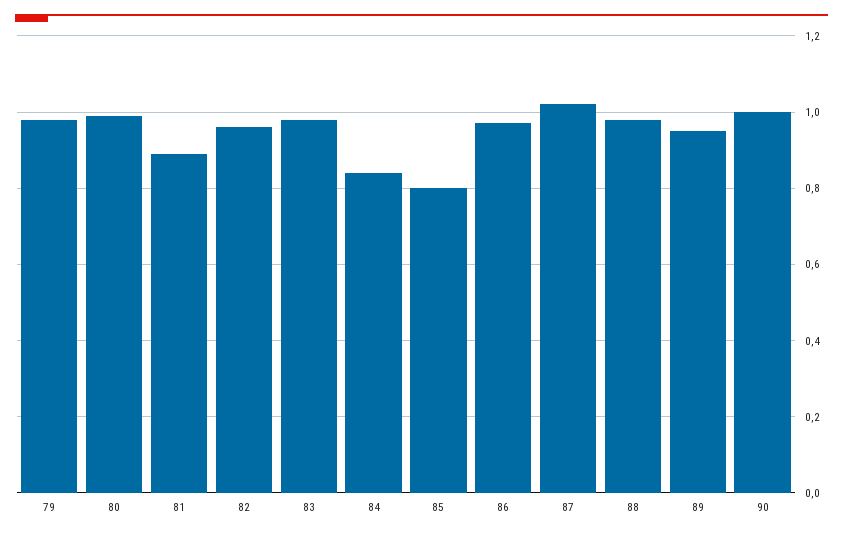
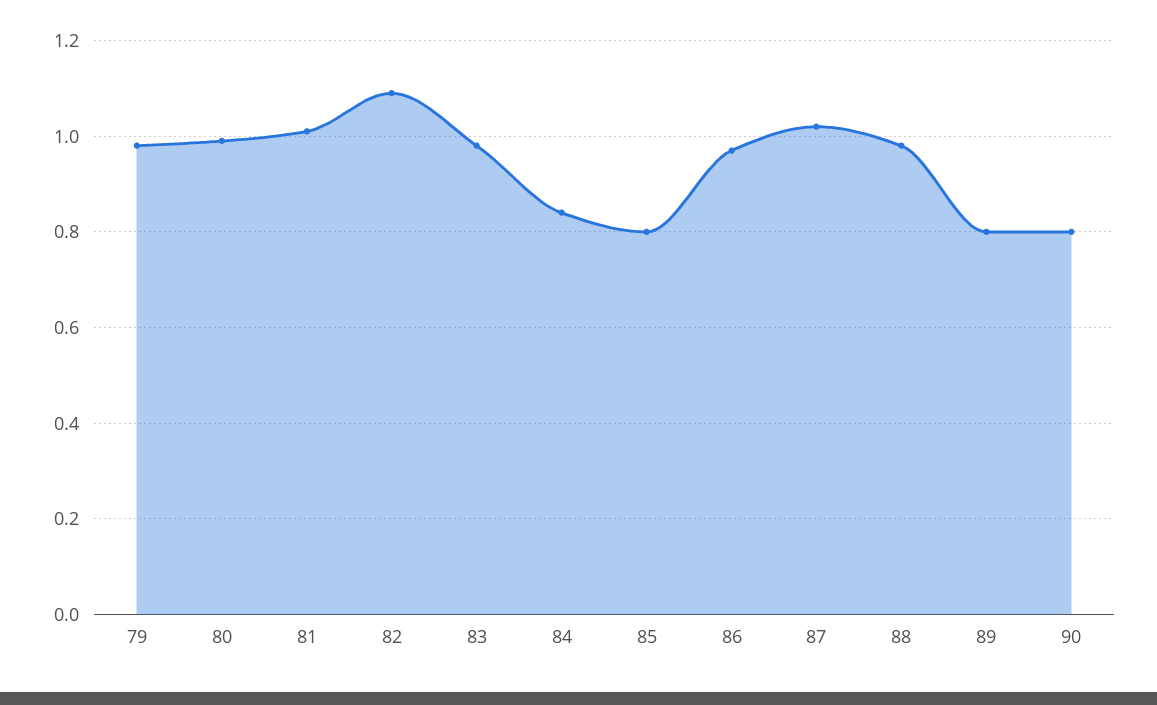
81: 0.9 -> 1
82: 0.95 -> 1.1
89: 0.95 -> 0.8
90: 1 -> 0.8

